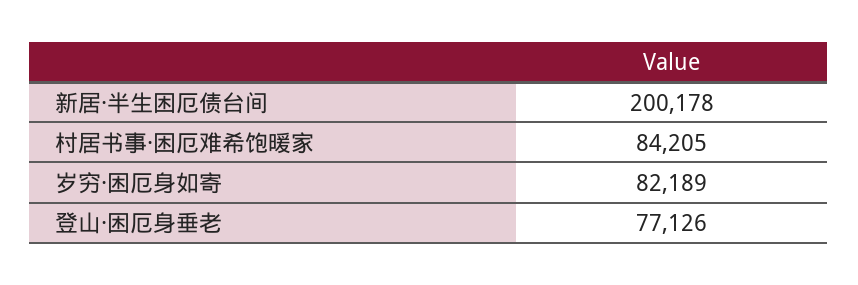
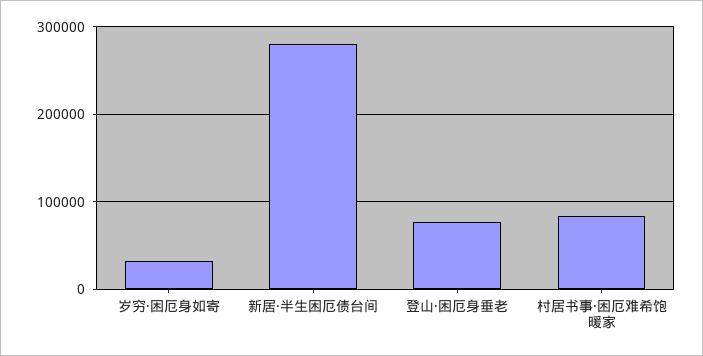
新居·半生困厄债台间: 200178 -> 280000
岁穷·困厄身如寄: 82189 -> 30000

